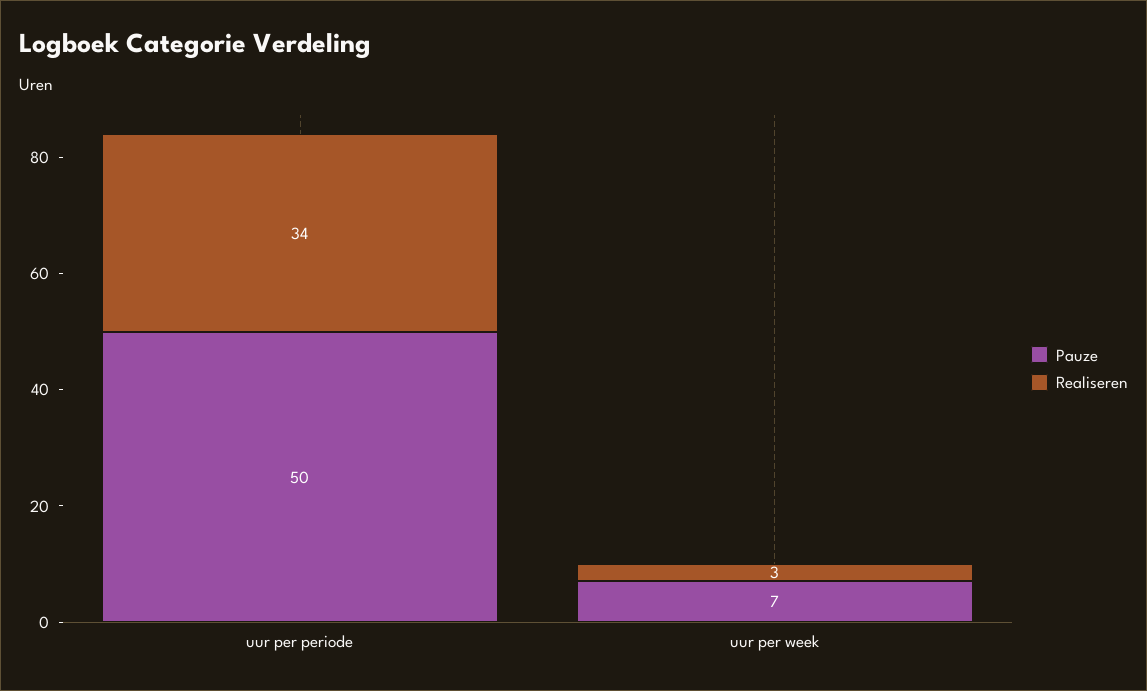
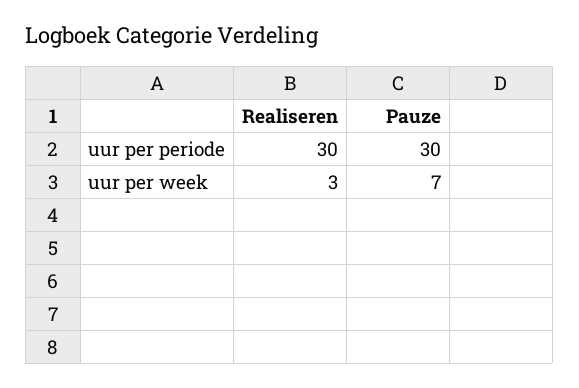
Pauze, uur per periode: 50 -> 30
Realiseren, uur per periode: 34 -> 30

